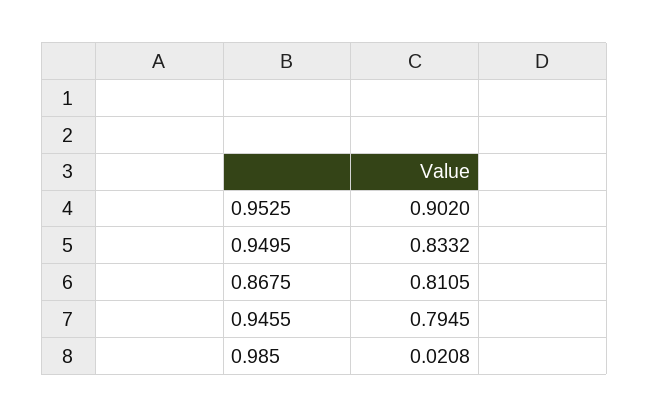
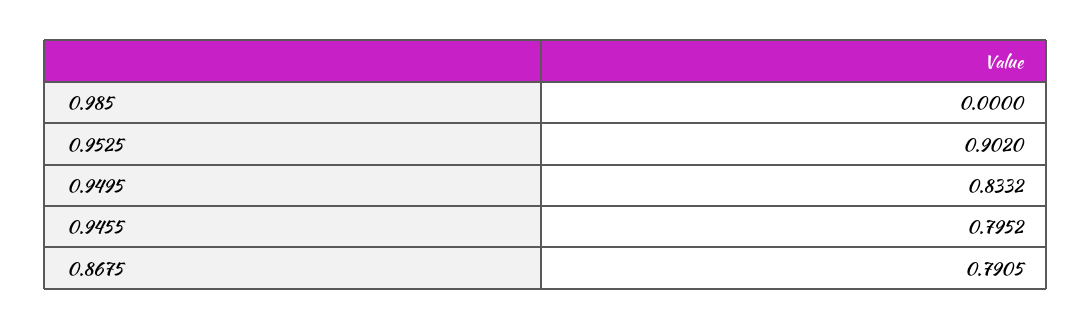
0.8675: 0.8105 -> 0.7905
0.9455: 0.7945 -> 0.7952
0.985: 0.0208 -> 0

